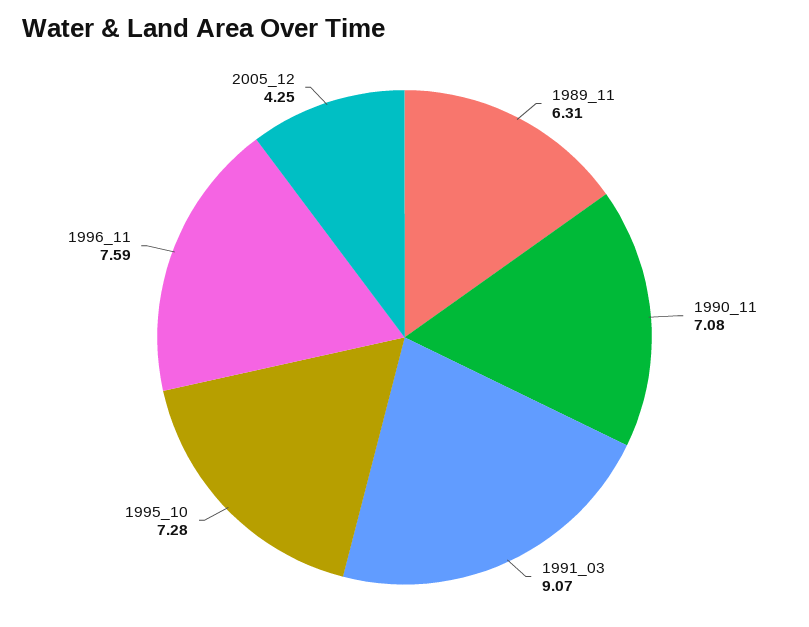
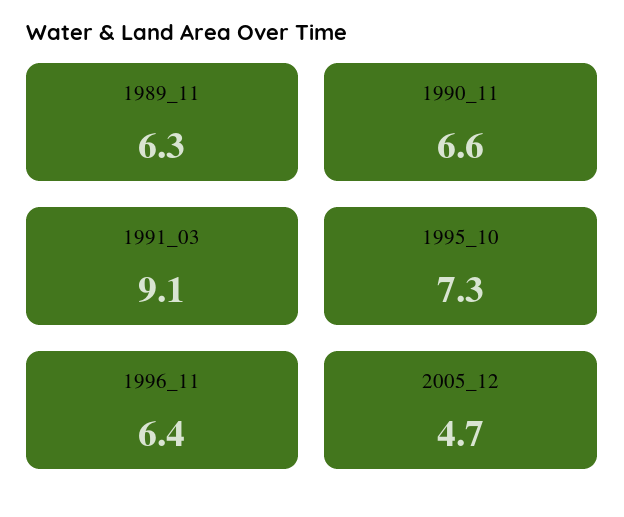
1990_11: 7.08 -> 6.6
1996_11: 7.59 -> 6.4
2005_12: 4.25 -> 4.7

